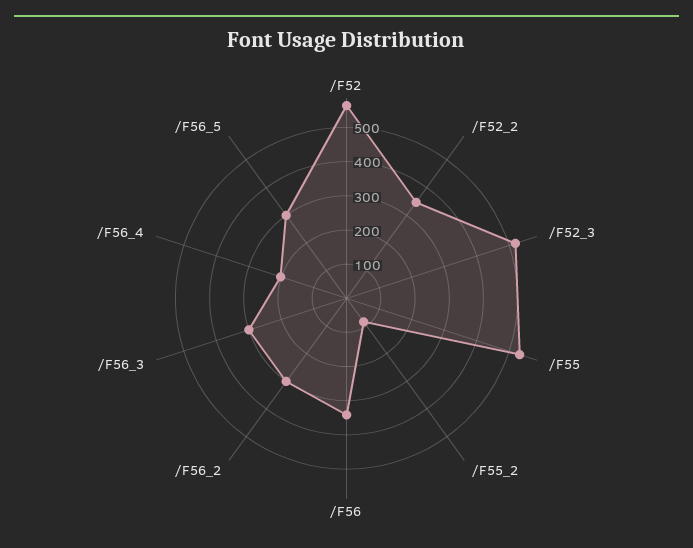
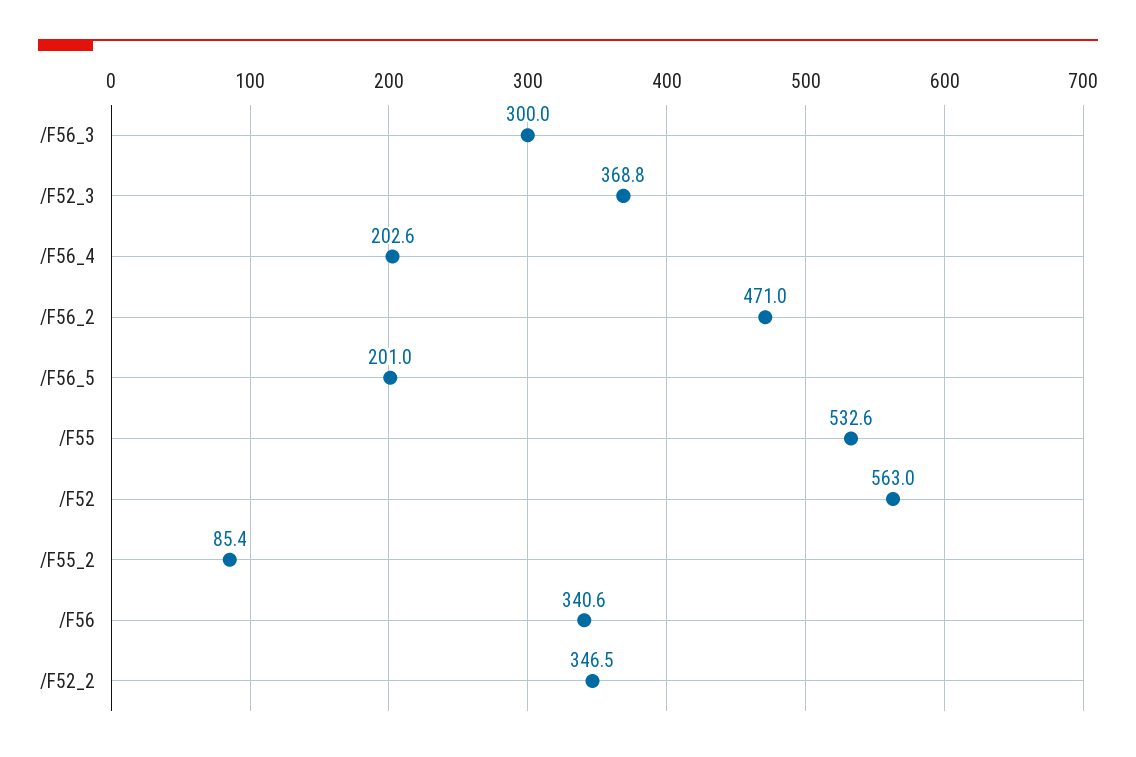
/F52_3: 525 -> 368.8
/F56_2: 300 -> 471
/F56_5: 300 -> 201

